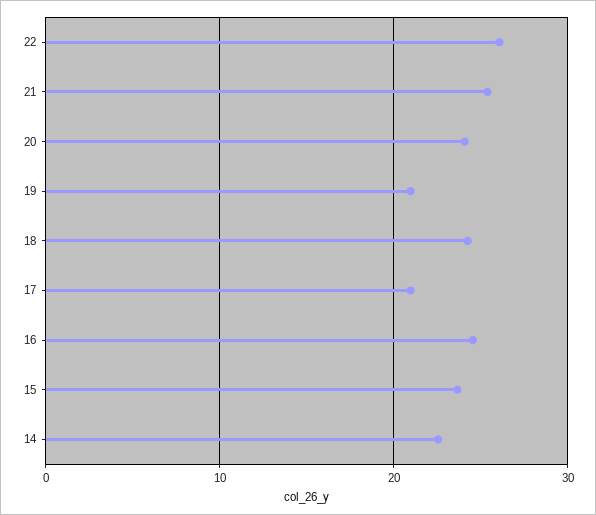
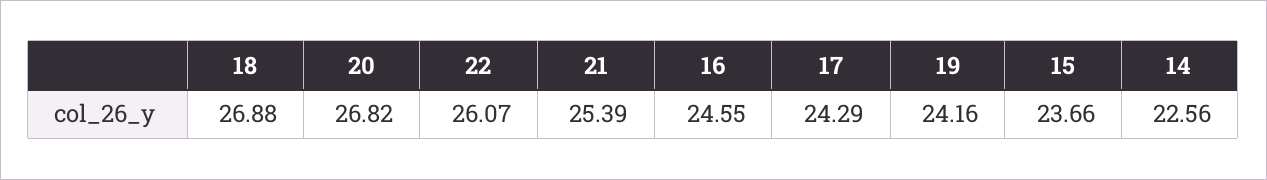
20: 24 -> 26.82
19: 21 -> 24.16
18: 24 -> 26.88
17: 21 -> 24.29

